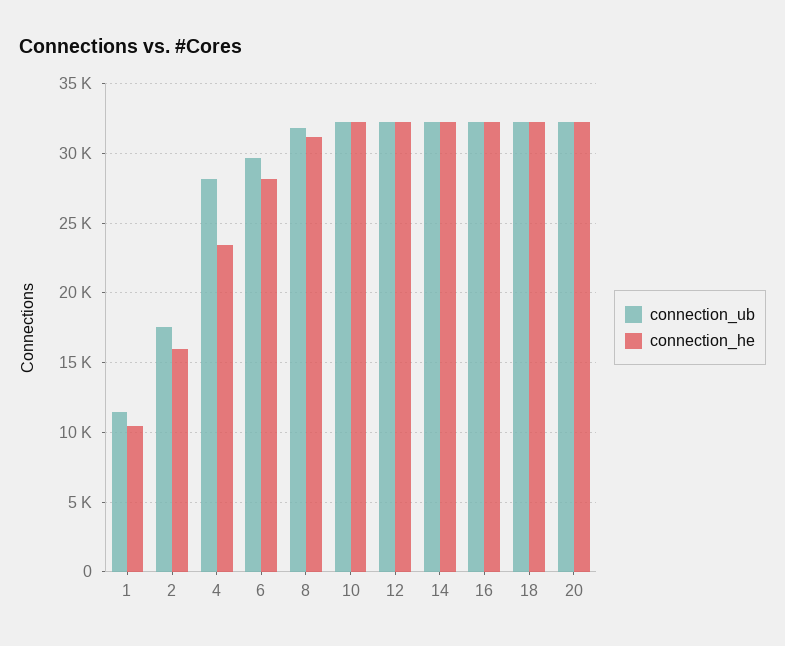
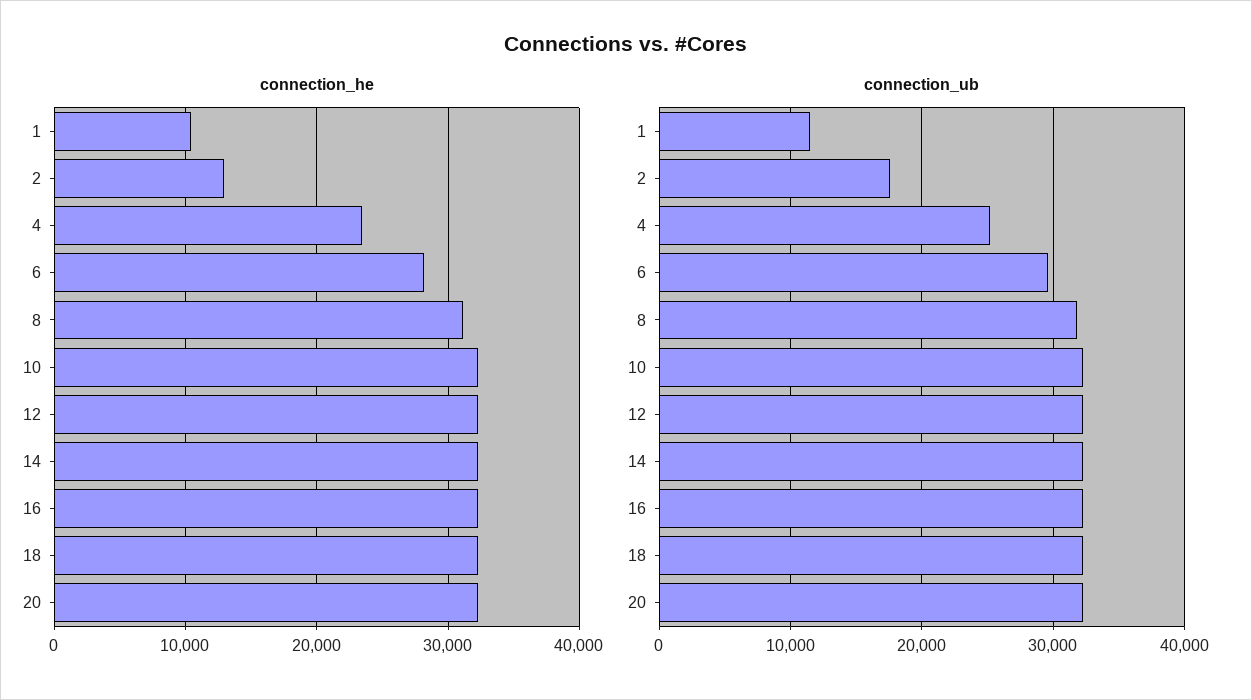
connection_he, 2: 16000 -> 13000
connection_ub, 4: 28000 -> 25000

